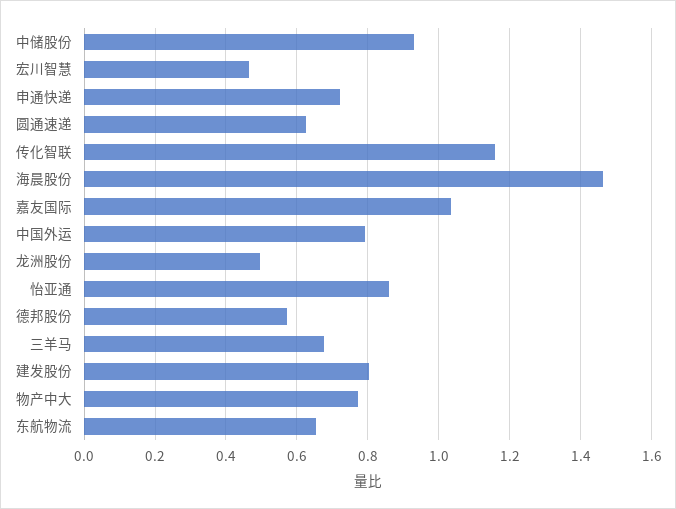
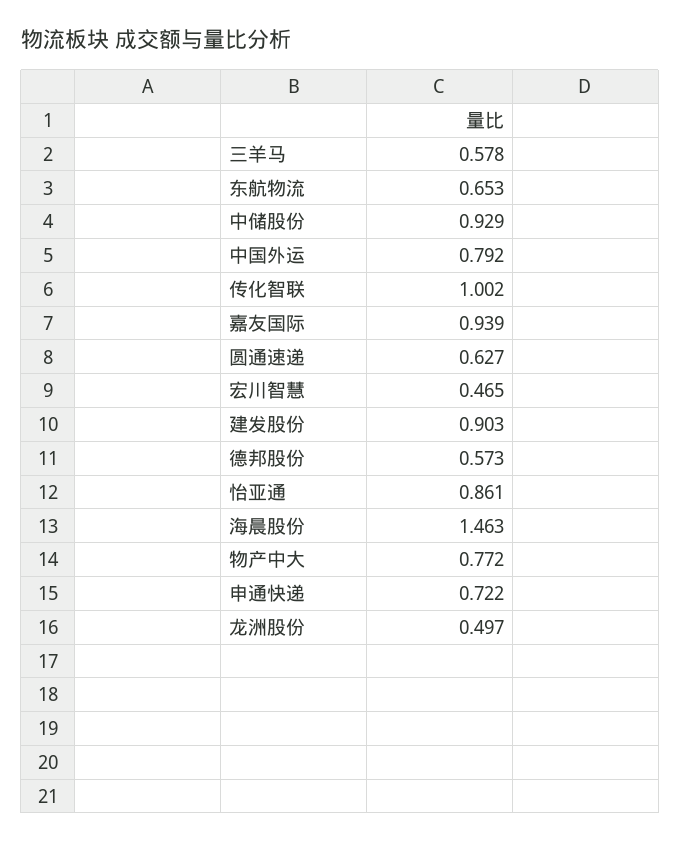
传化智联: 1.16 -> 1.002
嘉友国际: 1.04 -> 0.939
三羊马: 0.68 -> 0.578
建发股份: 0.8 -> 0.903

